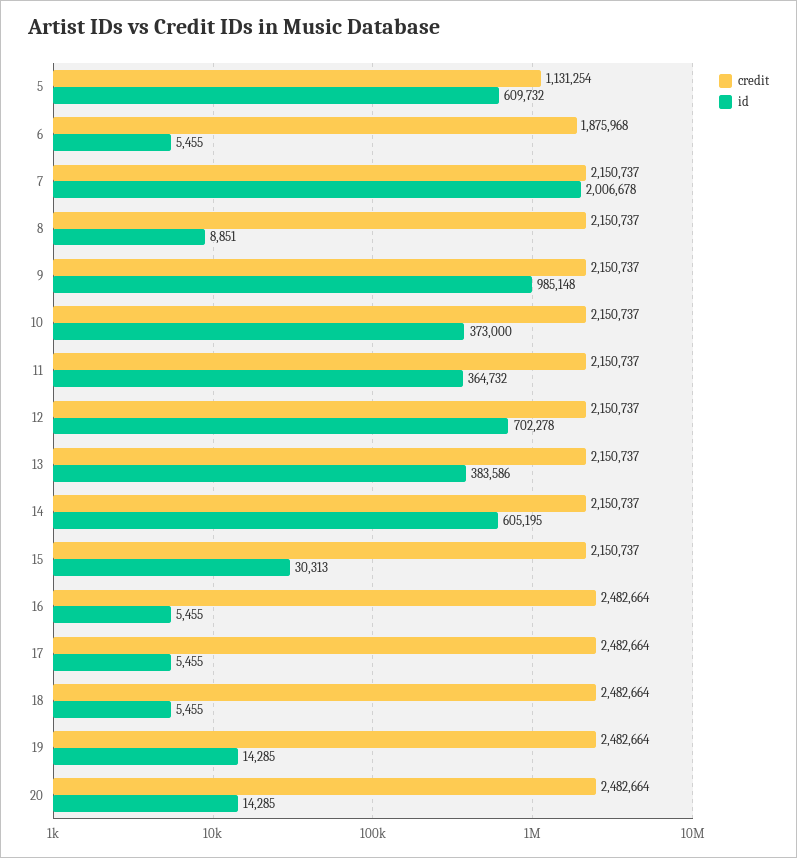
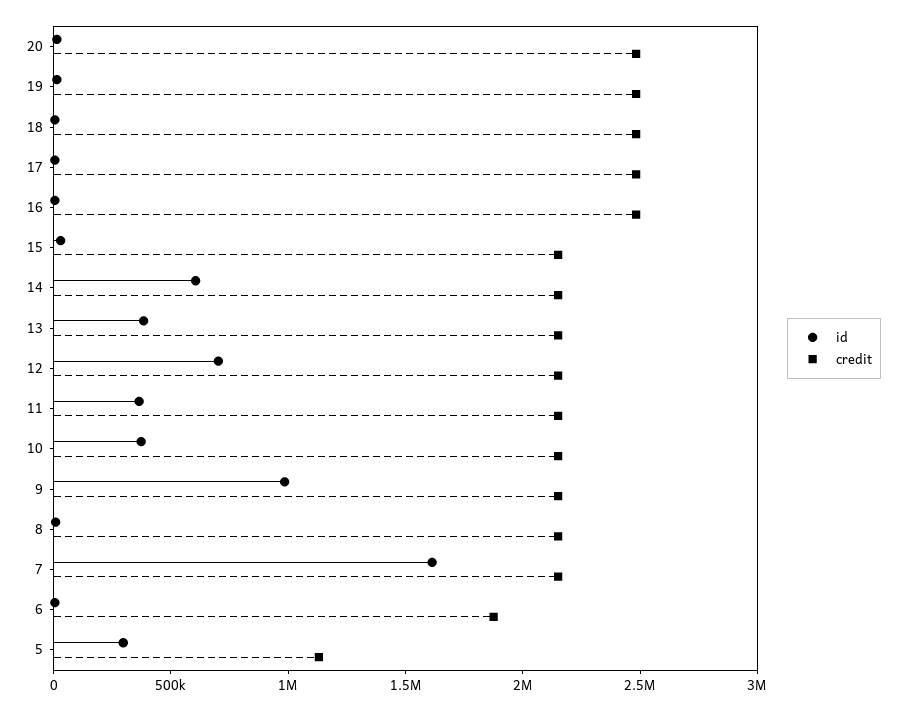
id, 5: 609732 -> 300000
id, 7: 2006678 -> 1600000

